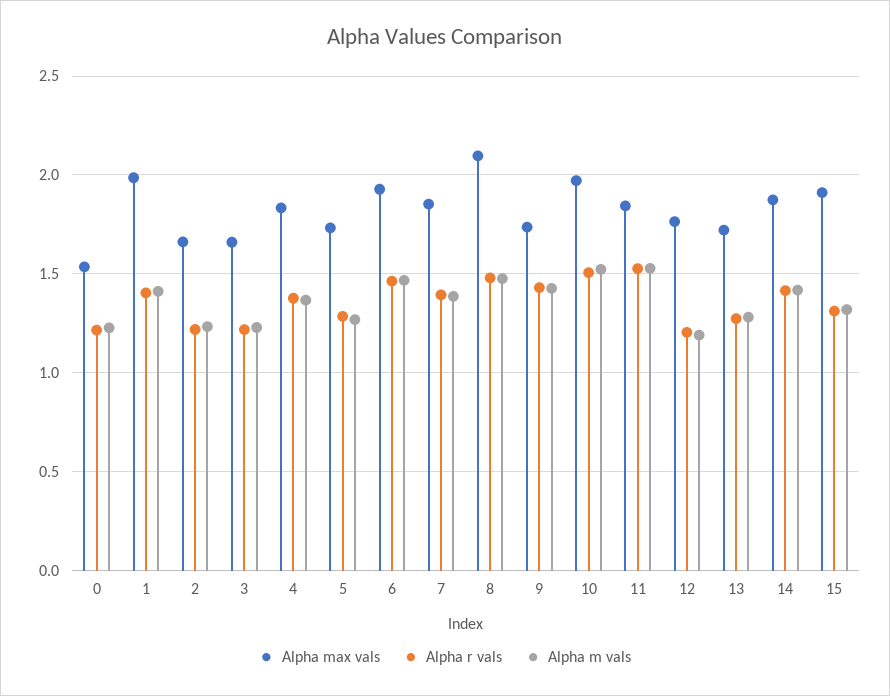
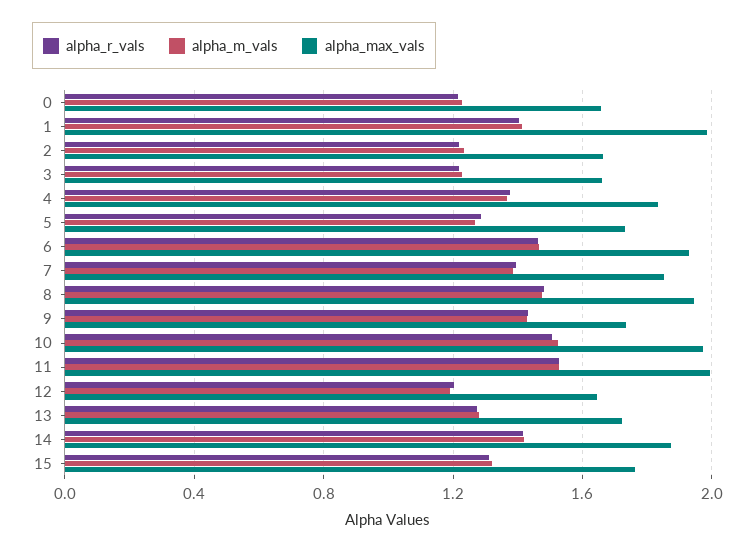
Alpha max vals, 0: 1.55 -> 1.65
Alpha max vals, 8: 2.1 -> 1.95
Alpha max vals, 11: 1.85 -> 2
Alpha max vals, 12: 1.75 -> 1.65
Alpha max vals, 15: 1.9 -> 1.75

